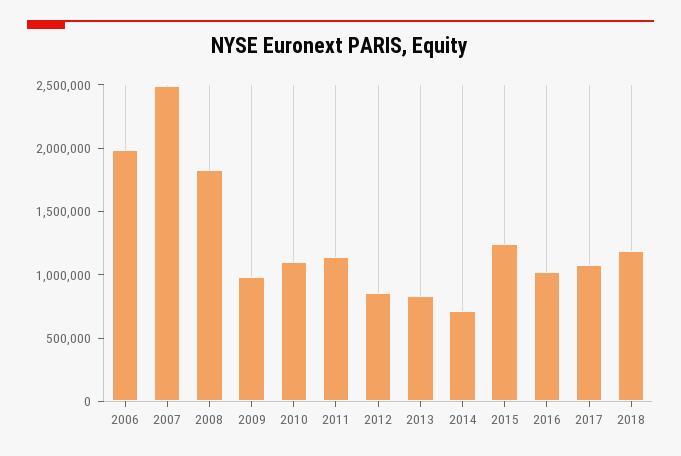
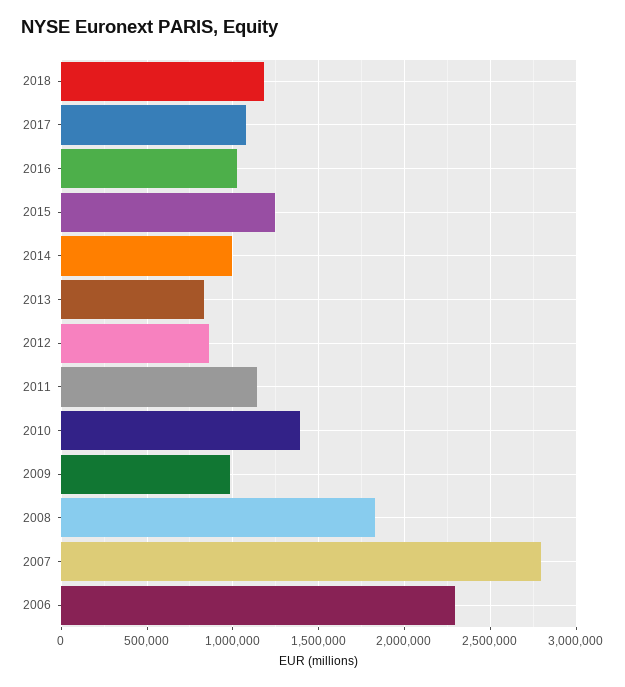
2006: 2000000 -> 2300000
2007: 2500000 -> 2800000
2010: 1100000 -> 1400000
2014: 700000 -> 1000000

